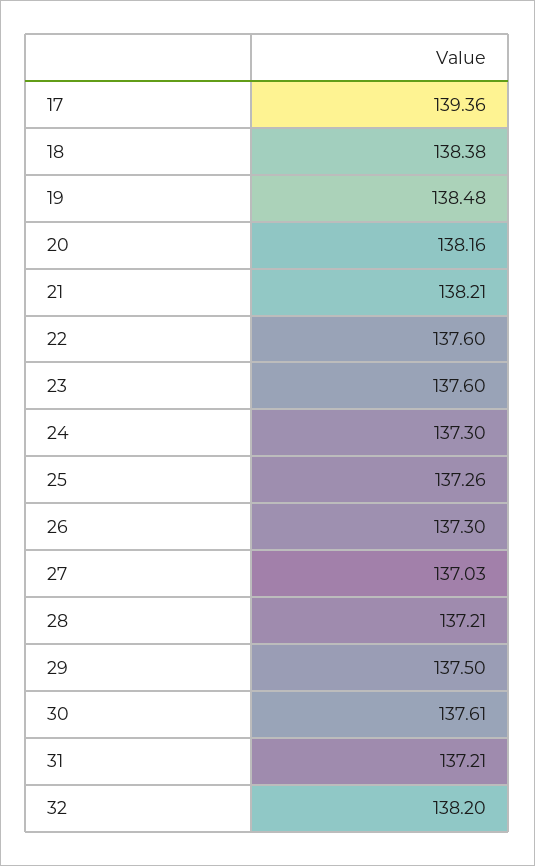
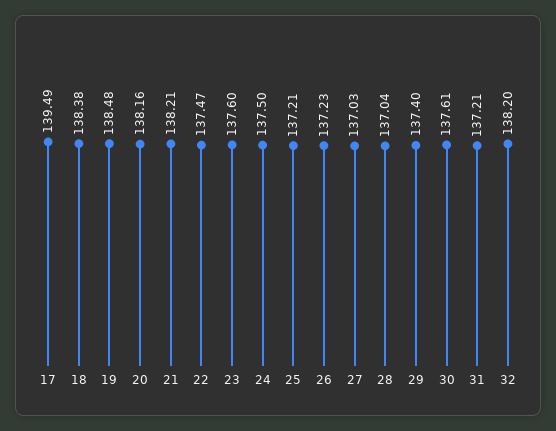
17: 139.36 -> 139.49
22: 137.6 -> 137.47
24: 137.3 -> 137.5
25: 137.26 -> 137.21
26: 137.3 -> 137.23
28: 137.21 -> 137.04
29: 137.5 -> 137.4

